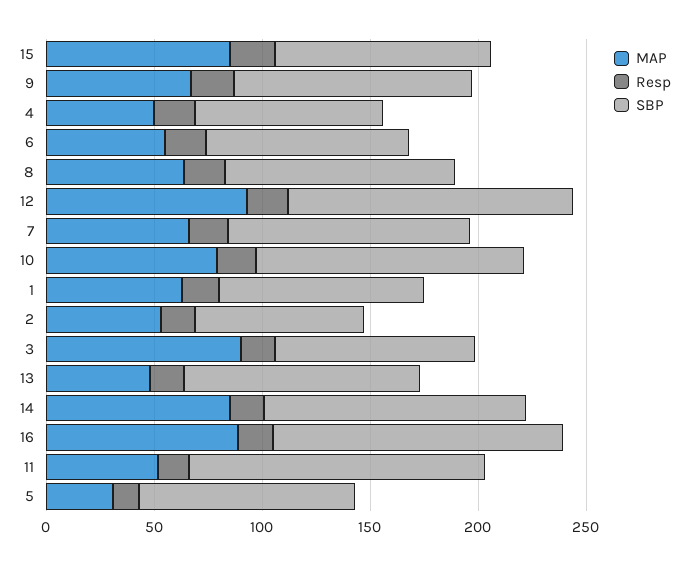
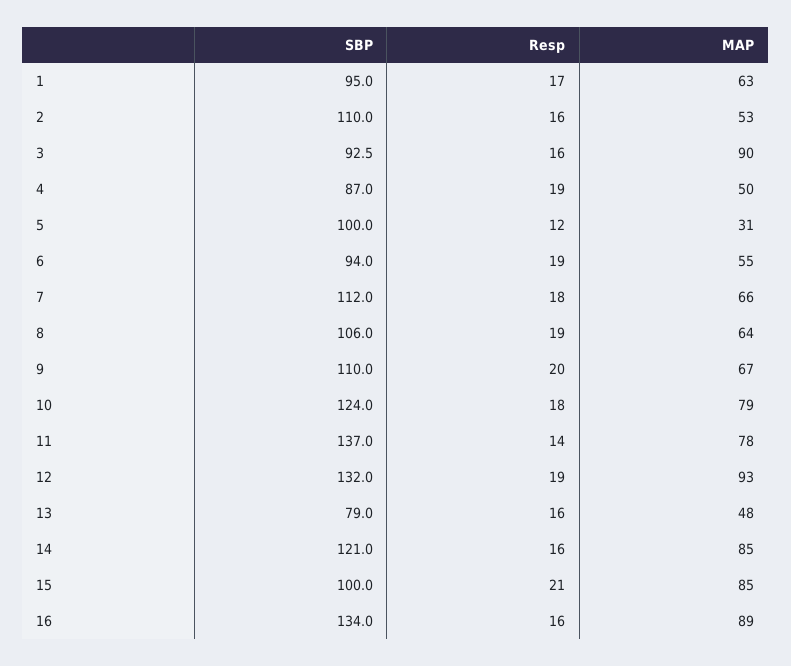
SBP, 2: 80 -> 110
SBP, 13: 110 -> 79
MAP, 11: 50 -> 78

